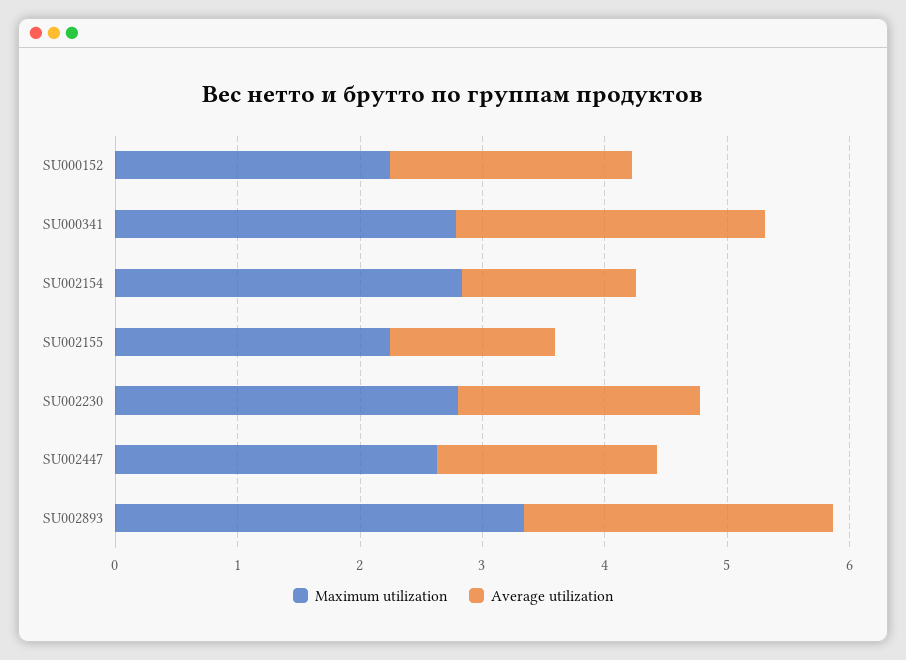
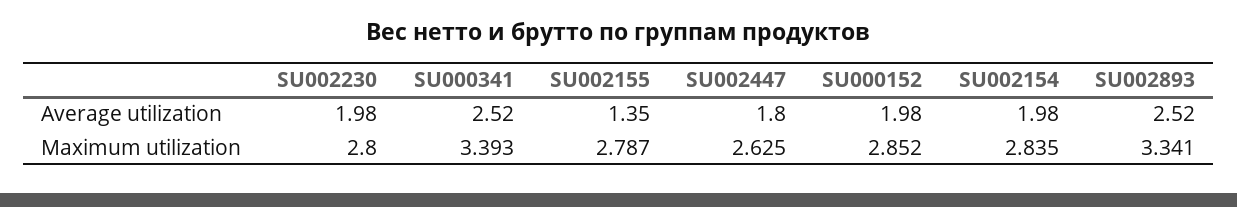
Maximum utilization, SU000152: 2.2 -> 2.852
Maximum utilization, SU000341: 2.8 -> 3.393
Average utilization, SU002154: 1.4 -> 1.98
Maximum utilization, SU002155: 2.2 -> 2.787

